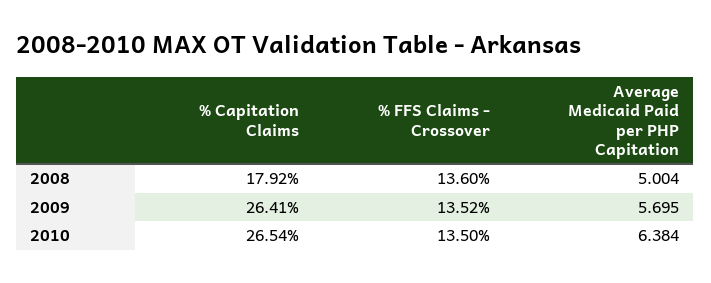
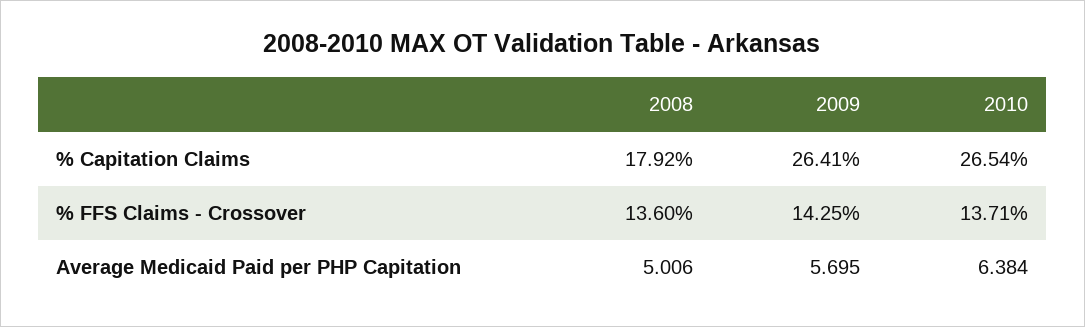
Average Medicaid Paid per PHP Capitation, 2008: 5.004 -> 5.006
% FFS Claims - Crossover, 2009: 13.52 -> 14.25
% FFS Claims - Crossover, 2010: 13.5 -> 13.71

